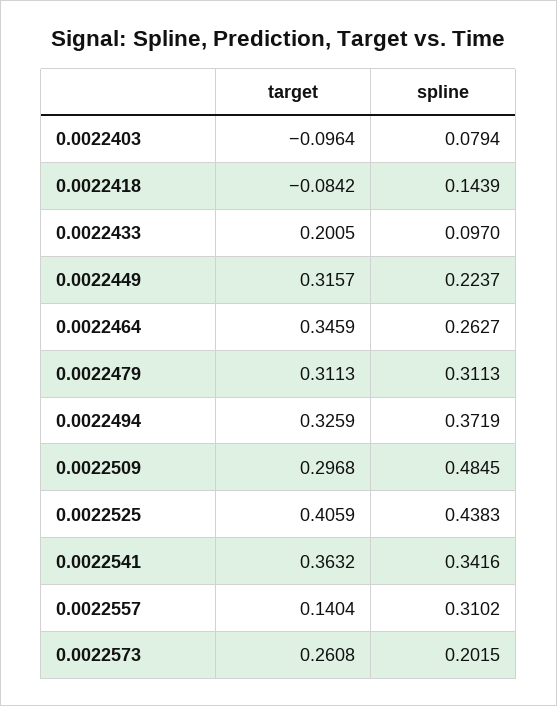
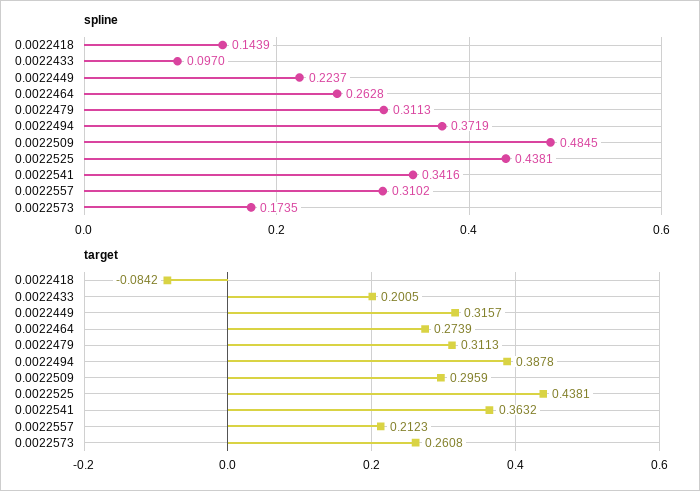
target, 0.0022403: -0.0964 -> none
spline, 0.0022403: 0.0794 -> none
target, 0.0022464: 0.3459 -> 0.2739
spline, 0.0022464: 0.2627 -> 0.2628
target, 0.0022494: 0.3259 -> 0.3878
target, 0.0022509: 0.2968 -> 0.2959
target, 0.0022525: 0.4059 -> 0.4381
spline, 0.0022525: 0.4383 -> 0.4381
target, 0.0022557: 0.1404 -> 0.2123
spline, 0.0022573: 0.2015 -> 0.1735

